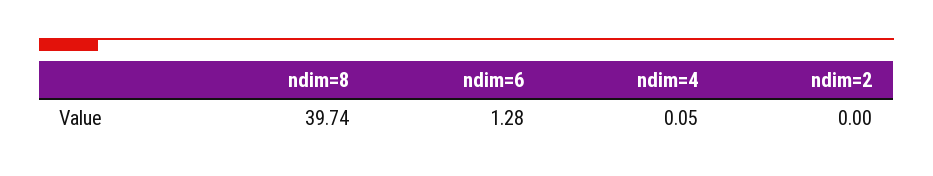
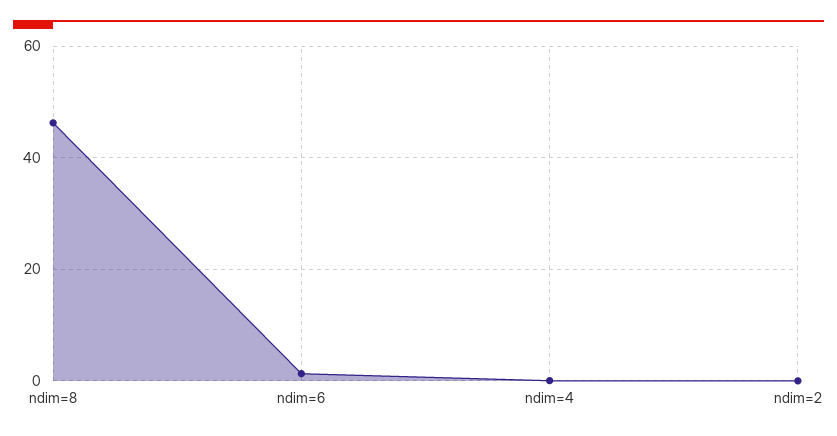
ndim=8: 39.74 -> 46

